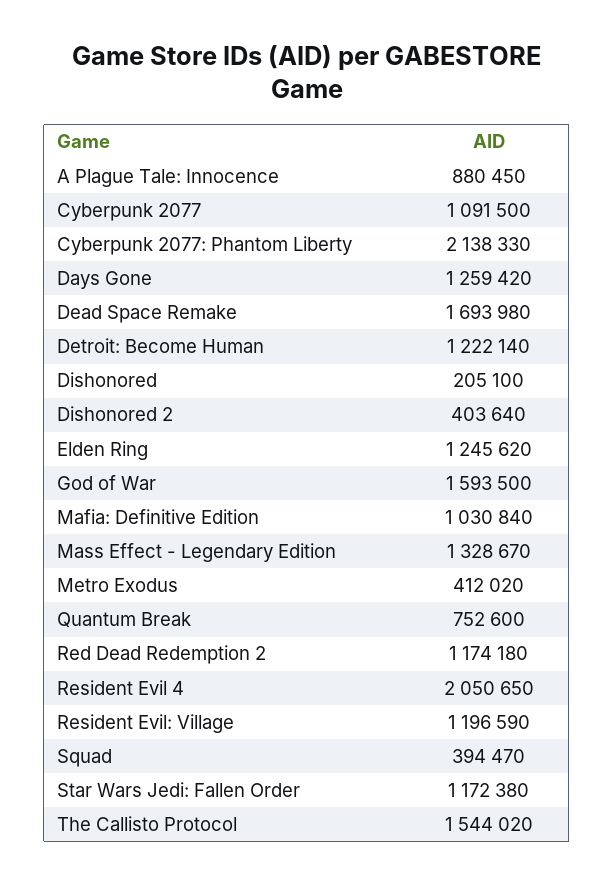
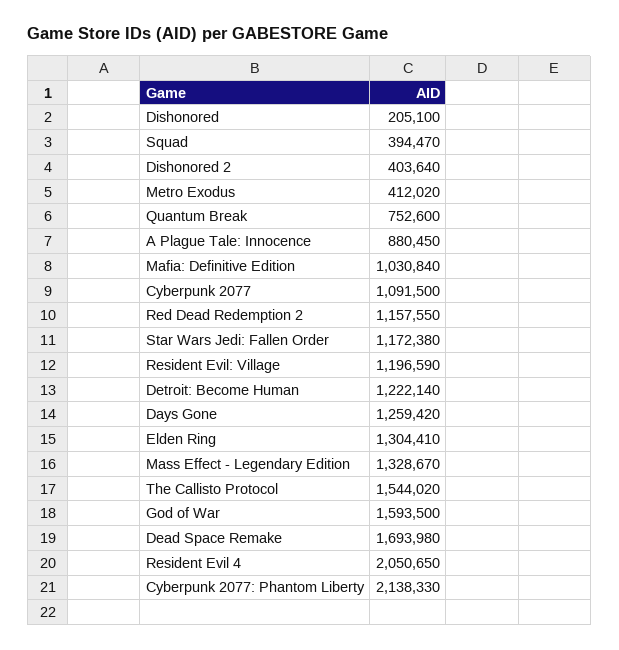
Elden Ring: 1245620 -> 1304410
Red Dead Redemption 2: 1174180 -> 1157550

